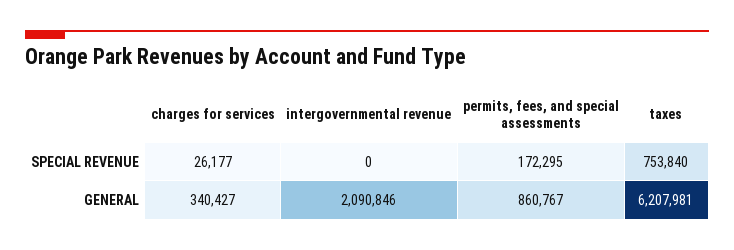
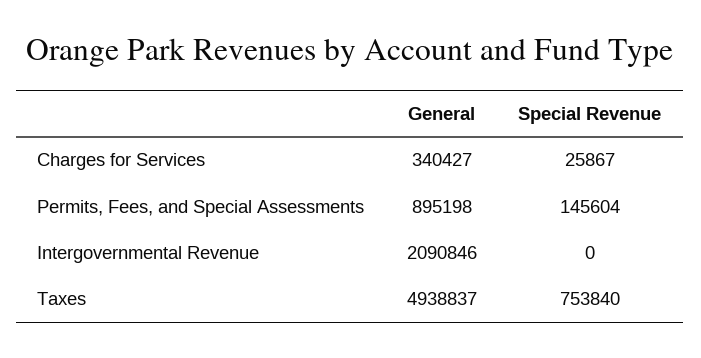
charges for services, SPECIAL REVENUE: 26177 -> 25867
permits, fees, and special assessments, SPECIAL REVENUE: 172295 -> 145604
permits, fees, and special assessments, GENERAL: 860767 -> 895198
taxes, GENERAL: 6207981 -> 4938837

